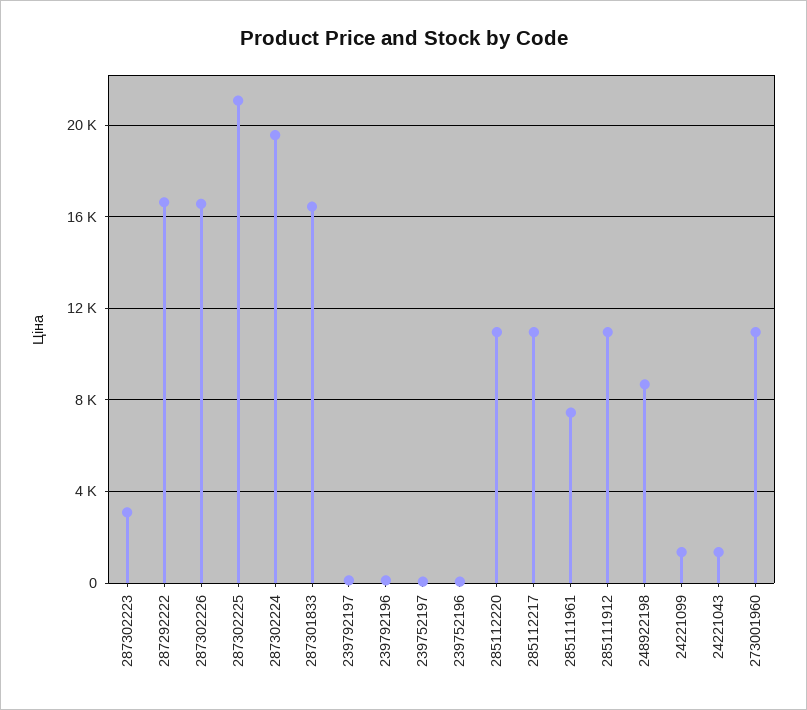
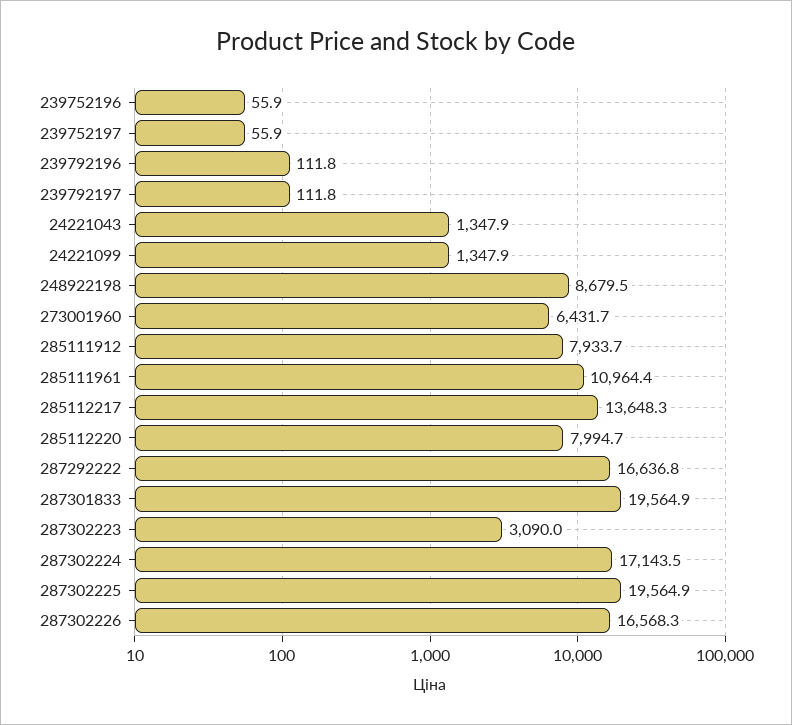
287302225: 21000 -> 19564.9
287302224: 19500 -> 17143.5
287301833: 16500 -> 19564.9
285112220: 11000 -> 7994.7
285112217: 11000 -> 13648.3
285111961: 7500 -> 10964.4
285111912: 11000 -> 7933.7
273001960: 11000 -> 6431.7

